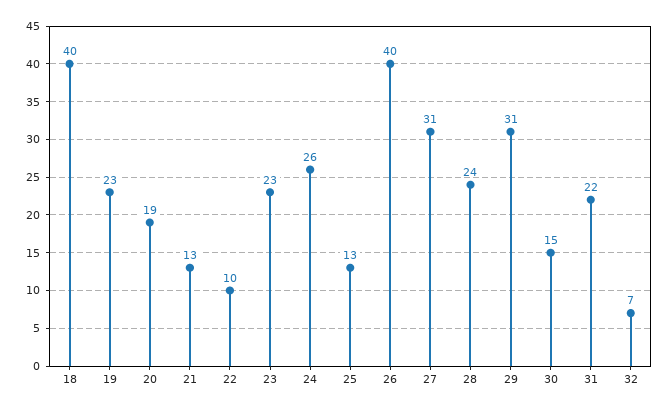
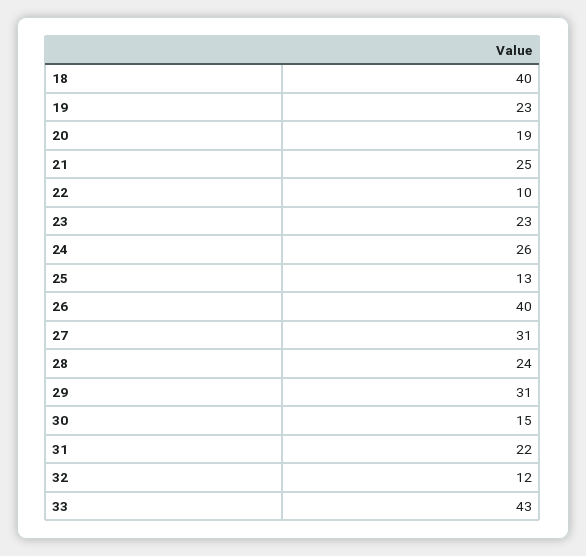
21: 13 -> 25
32: 7 -> 12
33: none -> 43

